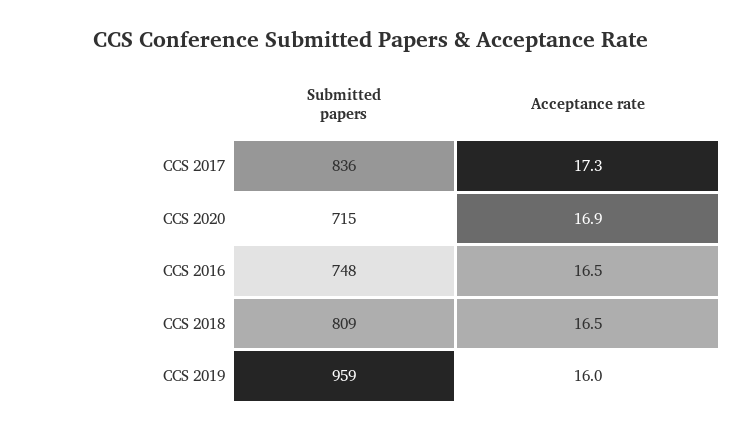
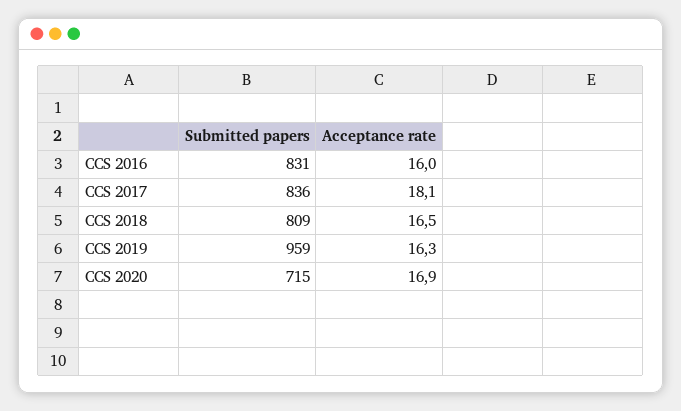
Acceptance rate, CCS 2017: 17.3 -> 18.1
Submitted papers, CCS 2016: 748 -> 831
Acceptance rate, CCS 2016: 16.5 -> 16
Acceptance rate, CCS 2019: 16 -> 16.3

